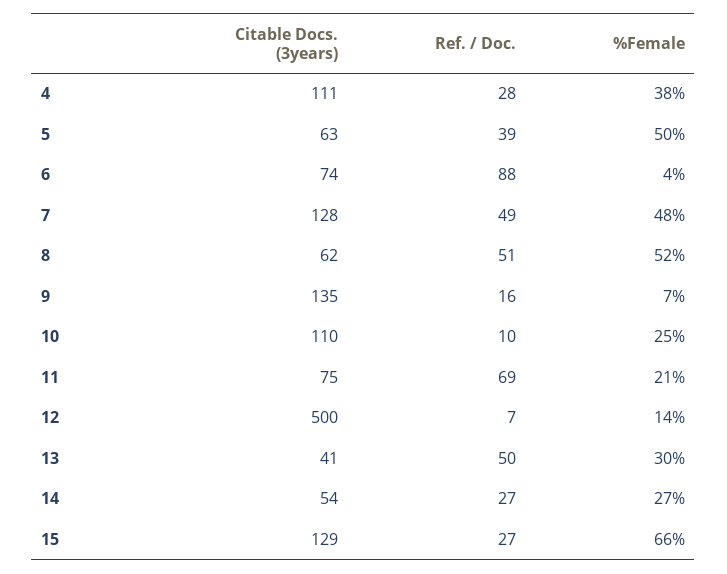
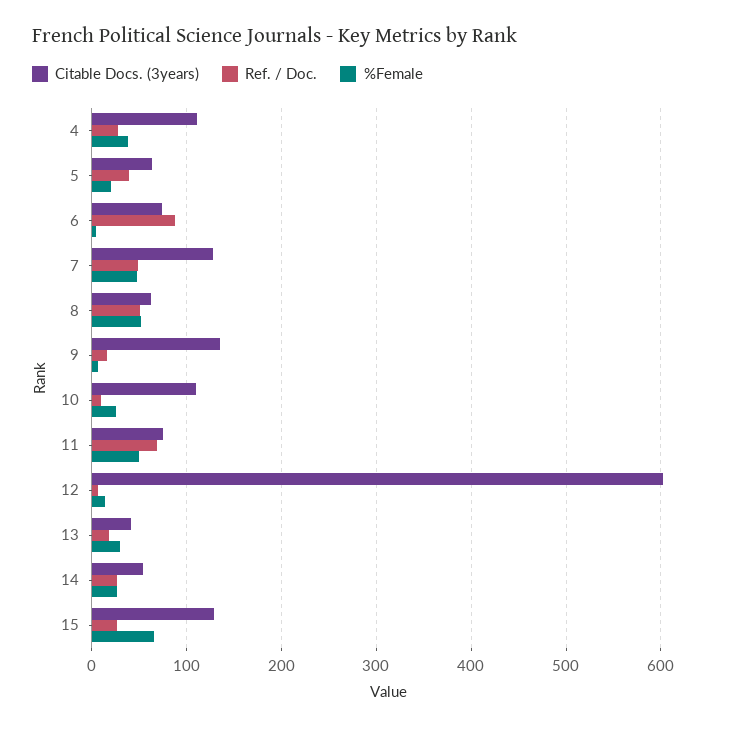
%Female, 5: 50 -> 20
%Female, 11: 21 -> 50
Citable Docs. (3years), 12: 500 -> 600
Ref. / Doc., 13: 50 -> 20

